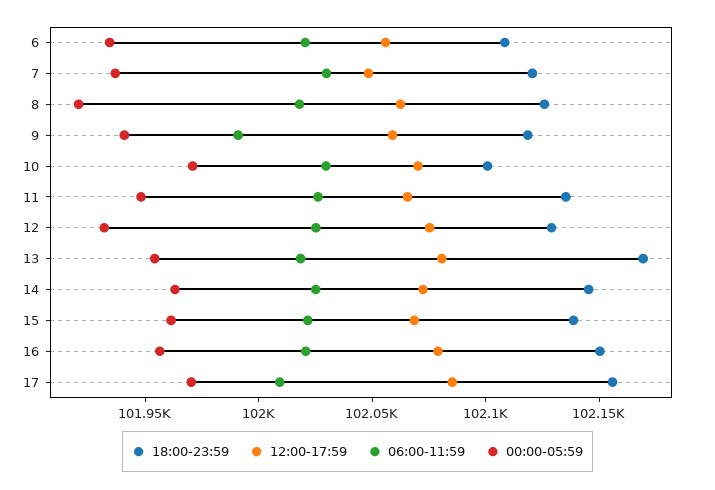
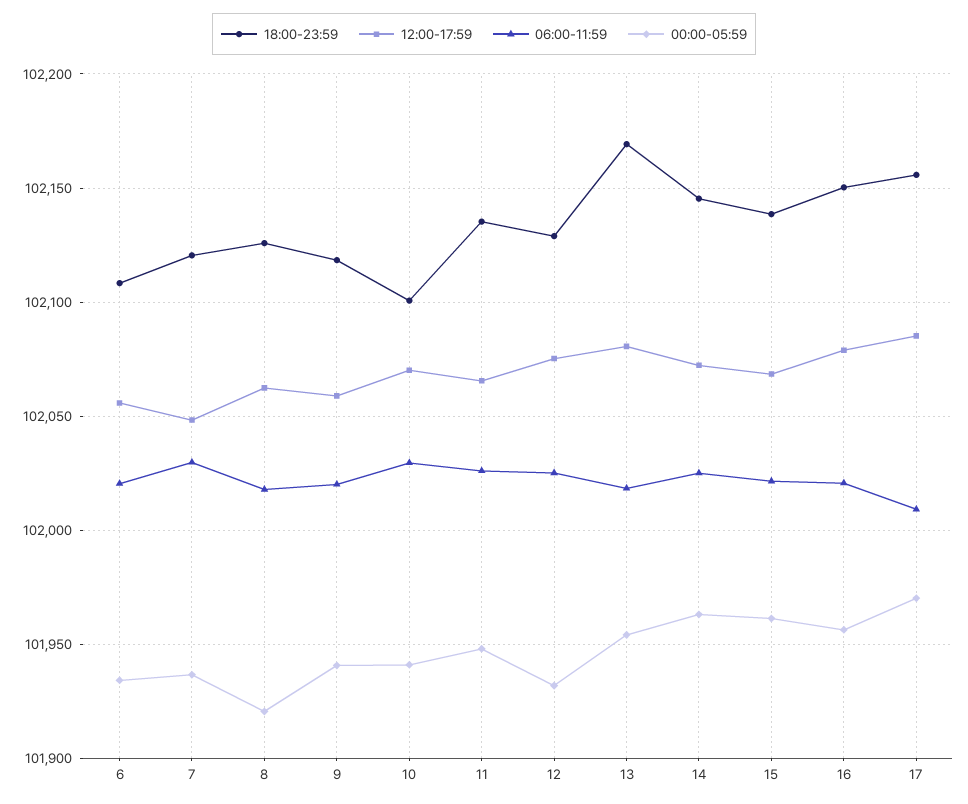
06:00-11:59, 9: 101990 -> 102020
00:00-05:59, 10: 101970 -> 101940

